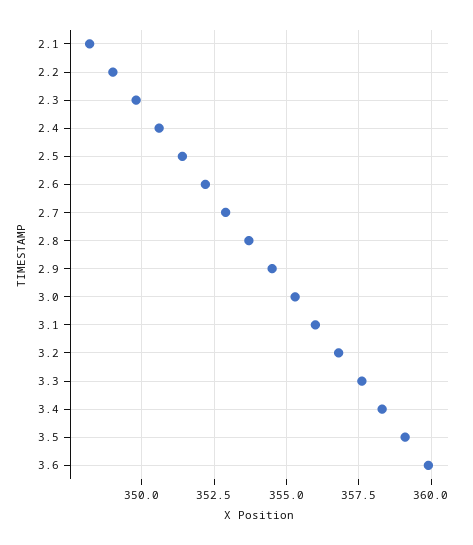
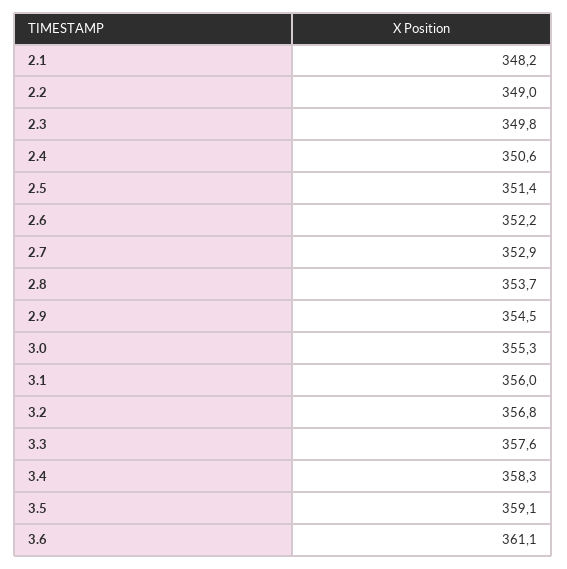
3.6: 360 -> 361.1

